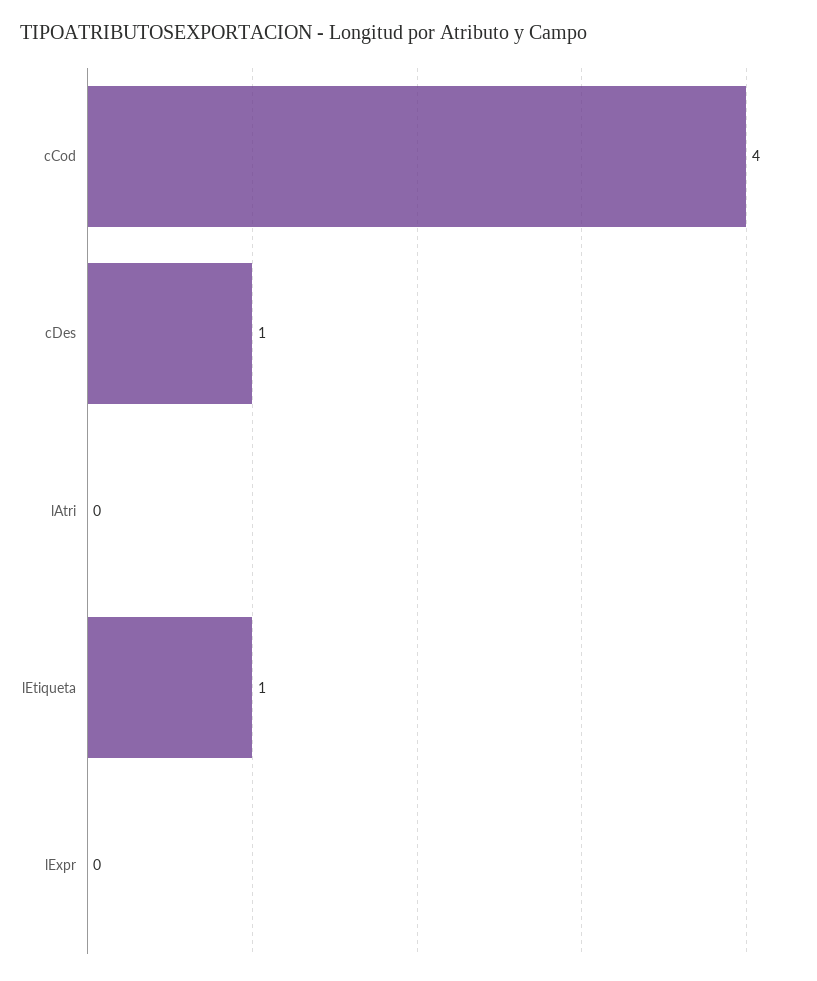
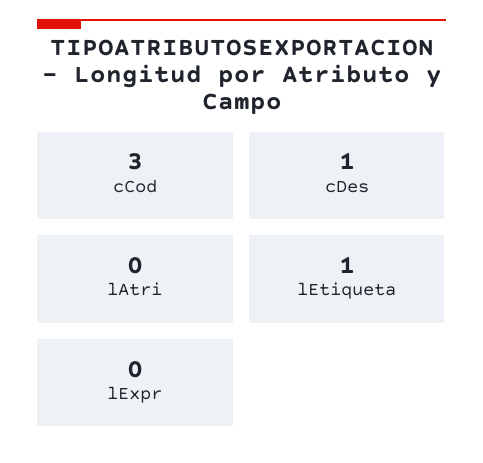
cCod: 4 -> 3

